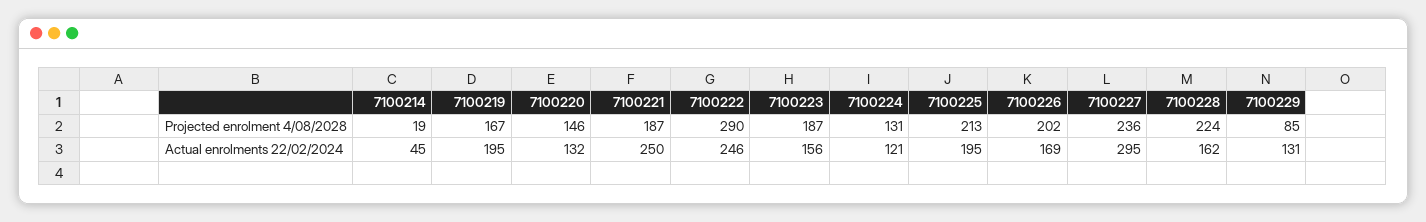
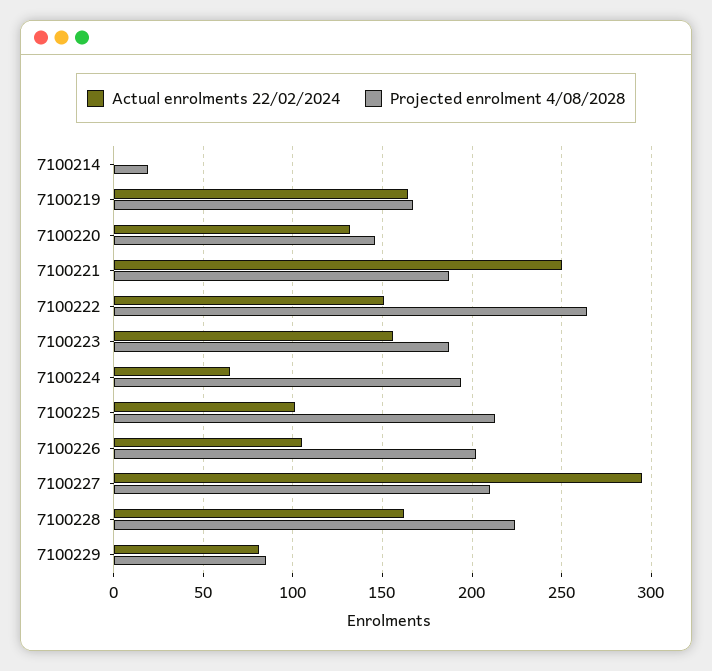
Projected enrolment 4/08/2028, 7100222: 290 -> 265
Projected enrolment 4/08/2028, 7100224: 131 -> 195
Projected enrolment 4/08/2028, 7100227: 236 -> 210
Actual enrolments 22/02/2024, 7100214: 45 -> 0
Actual enrolments 22/02/2024, 7100219: 195 -> 165
Actual enrolments 22/02/2024, 7100222: 246 -> 150
Actual enrolments 22/02/2024, 7100224: 121 -> 65
Actual enrolments 22/02/2024, 7100225: 195 -> 100
Actual enrolments 22/02/2024, 7100226: 169 -> 105
Actual enrolments 22/02/2024, 7100229: 131 -> 80

